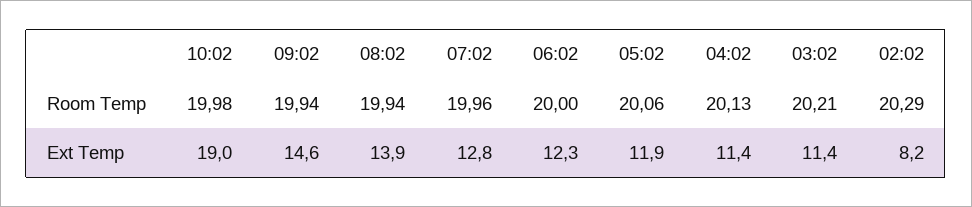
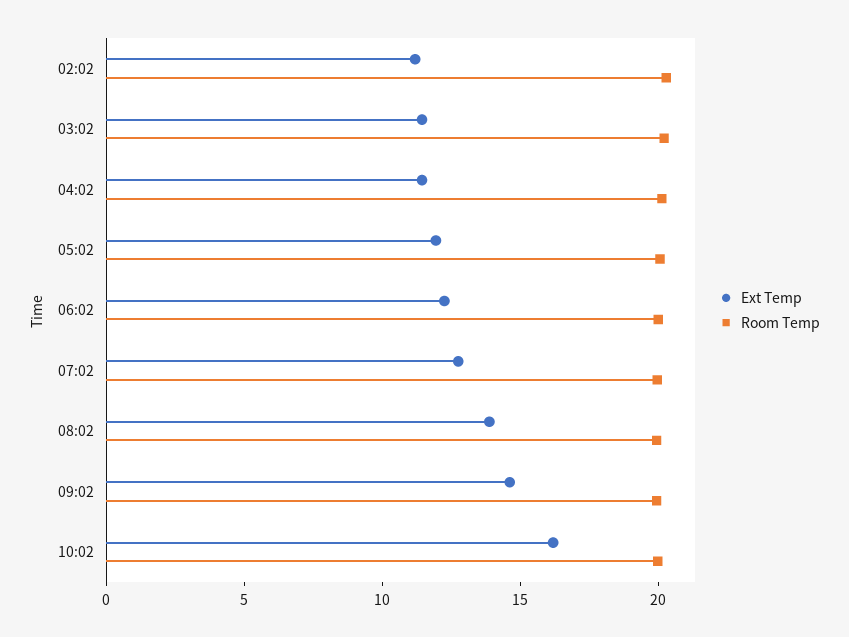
Ext Temp, 10:02: 19 -> 16
Ext Temp, 02:02: 8.2 -> 11

